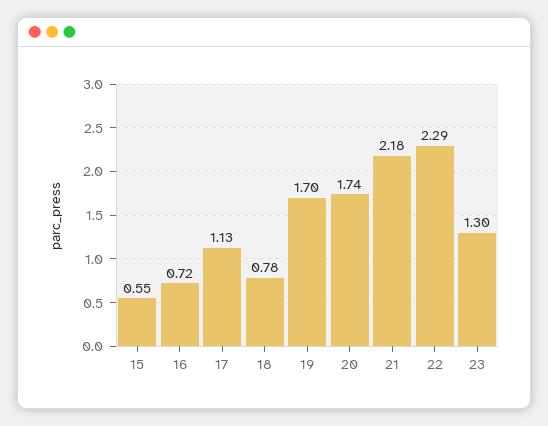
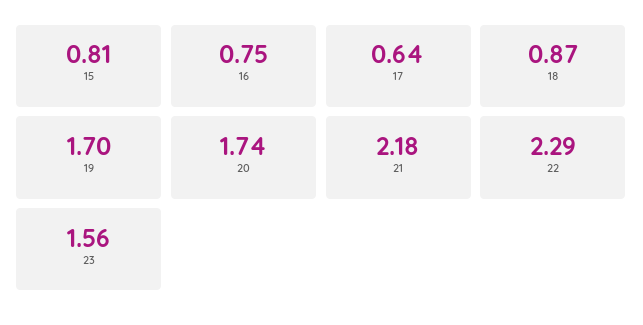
15: 0.55 -> 0.81
16: 0.72 -> 0.75
17: 1.13 -> 0.64
18: 0.78 -> 0.87
23: 1.3 -> 1.56

